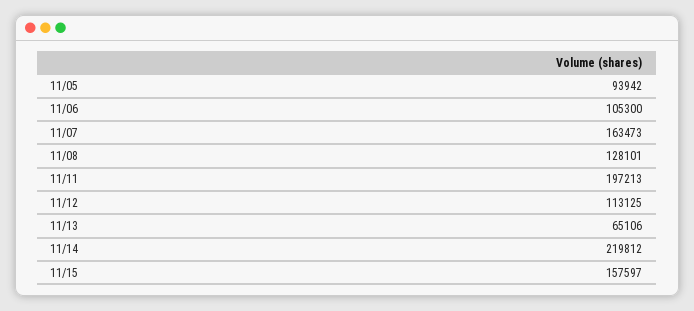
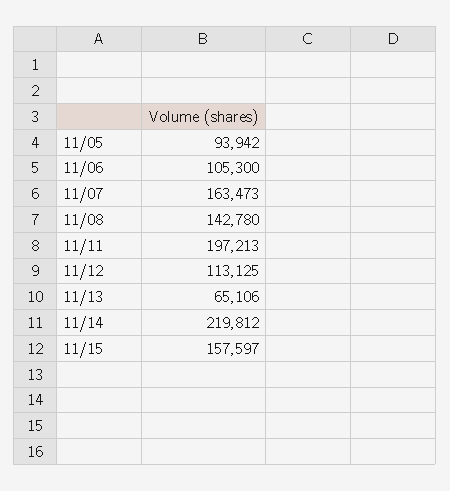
11/08: 128101 -> 142780

